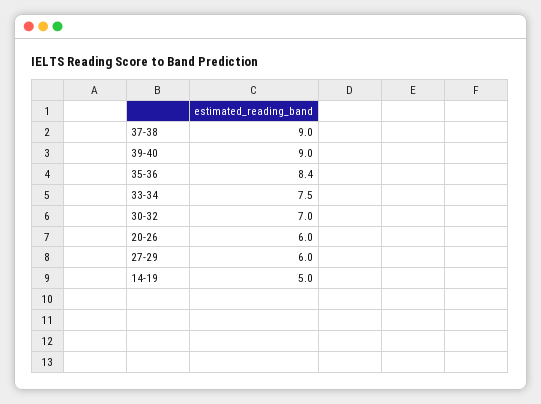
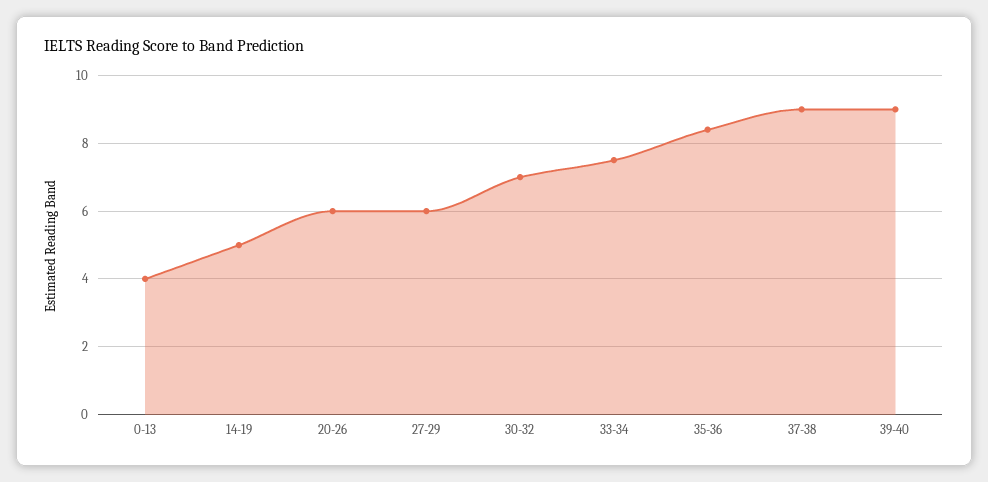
0-13: none -> 4

